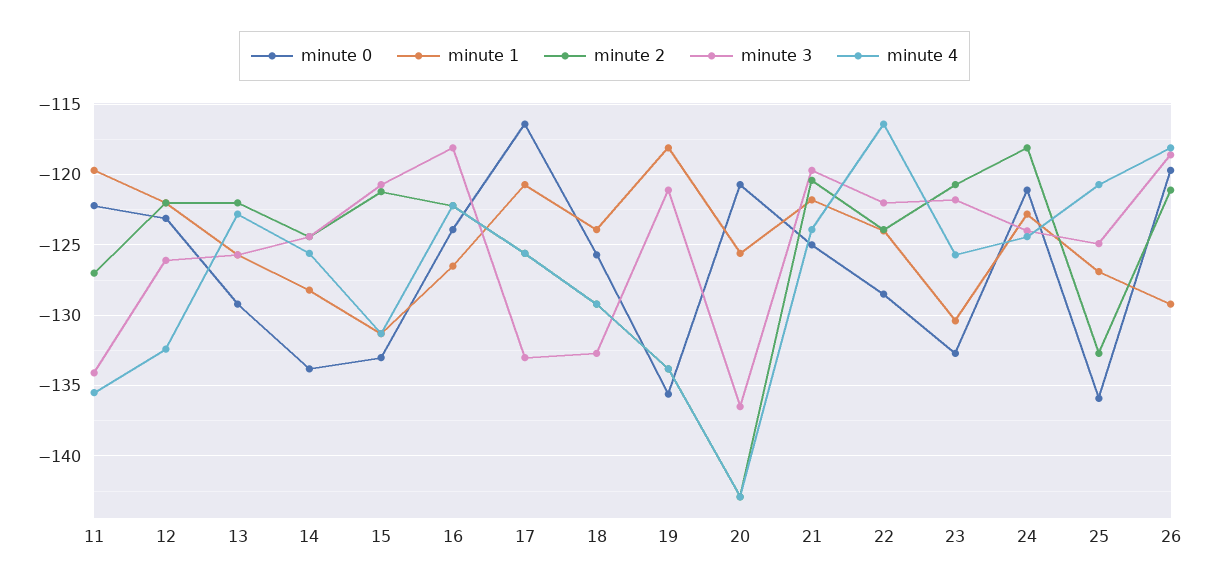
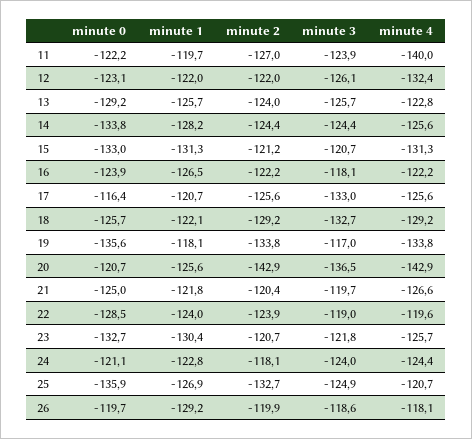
minute 3, 11: -134 -> -123.9
minute 4, 11: -135.5 -> -140
minute 2, 13: -122 -> -124
minute 1, 18: -124 -> -122.1
minute 3, 19: -121 -> -117
minute 4, 21: -124 -> -126.6
minute 3, 22: -122 -> -119
minute 4, 22: -116.5 -> -119.6
minute 2, 26: -121 -> -119.9

